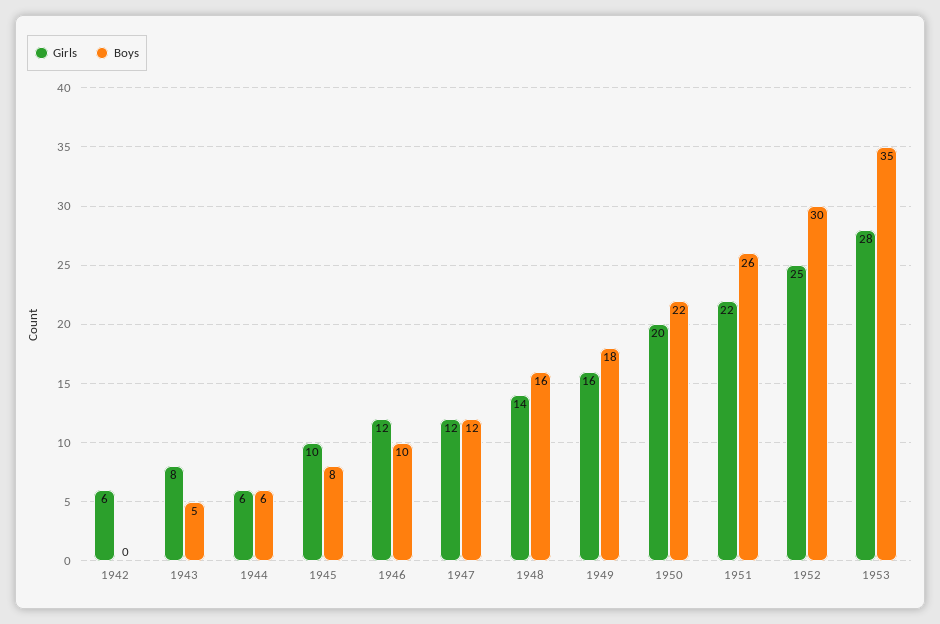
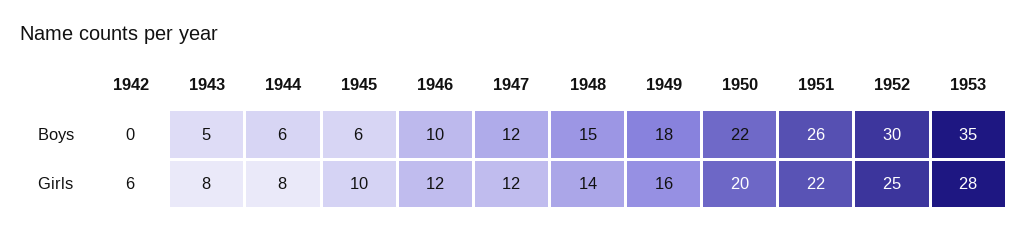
Girls, 1944: 6 -> 8
Boys, 1945: 8 -> 6
Boys, 1948: 16 -> 15

